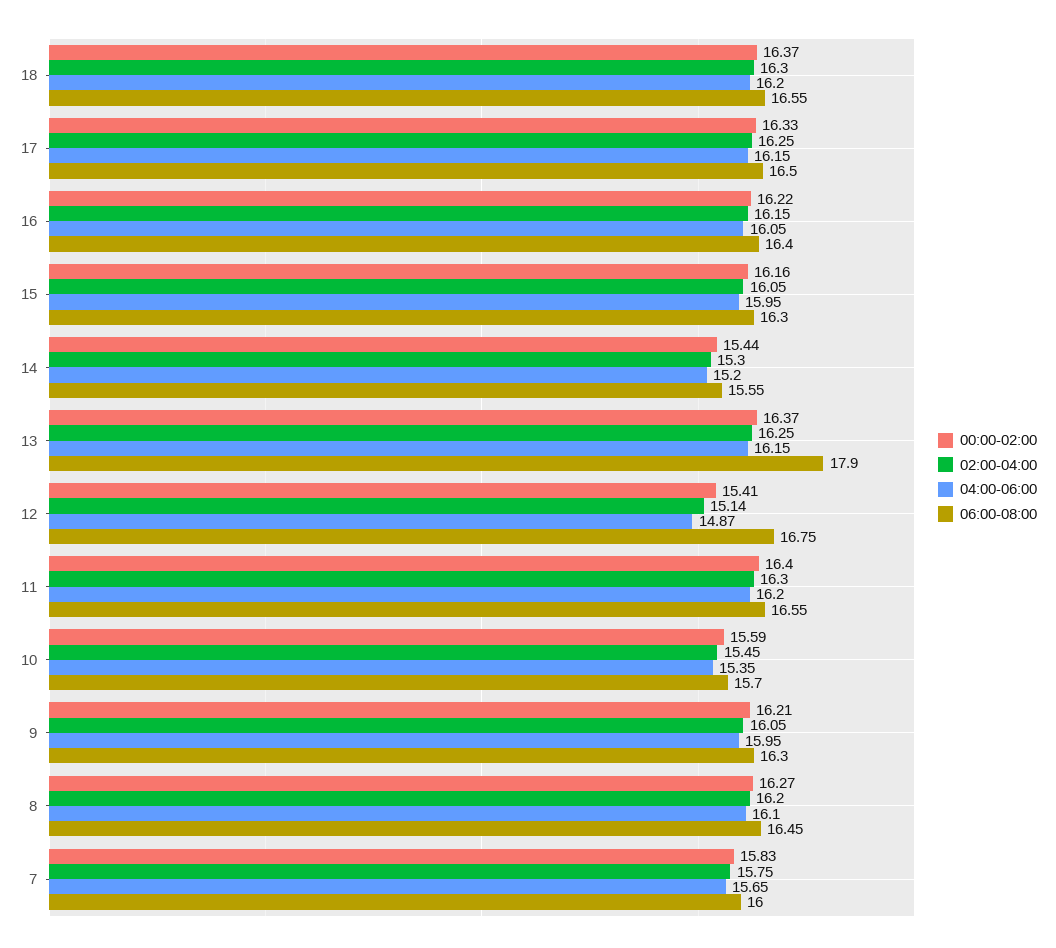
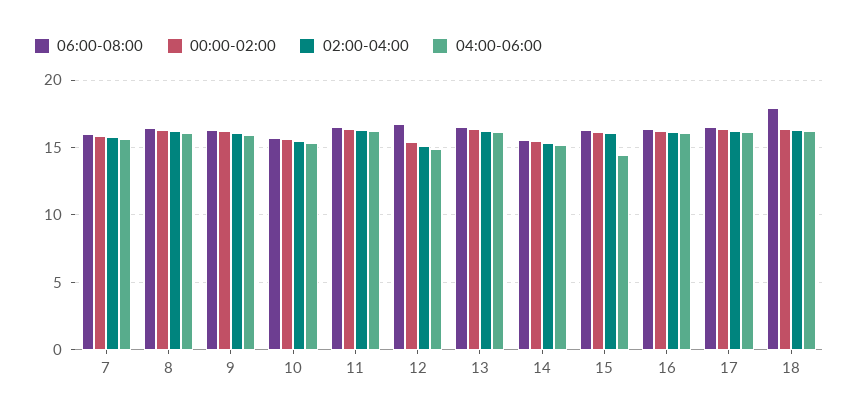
06:00-08:00, 18: 16.55 -> 18
04:00-06:00, 15: 15.95 -> 14.5
06:00-08:00, 13: 17.9 -> 16.5

